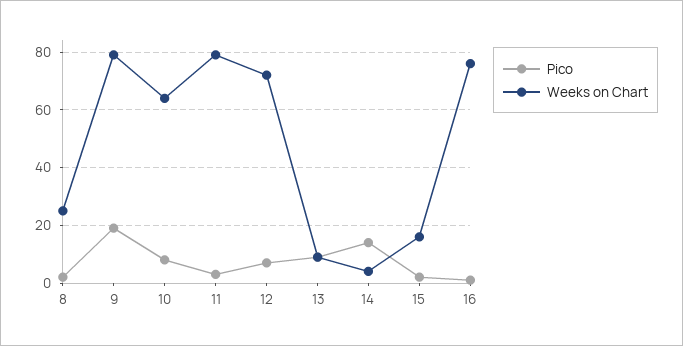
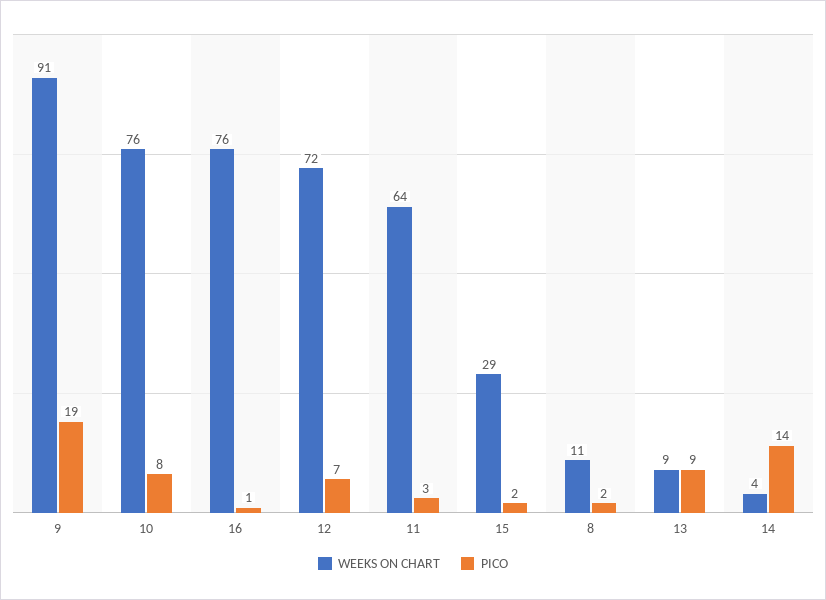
Weeks on Chart, 8: 25 -> 11
Weeks on Chart, 9: 80 -> 91
Weeks on Chart, 10: 65 -> 76
Weeks on Chart, 11: 80 -> 64
Weeks on Chart, 15: 15 -> 29

